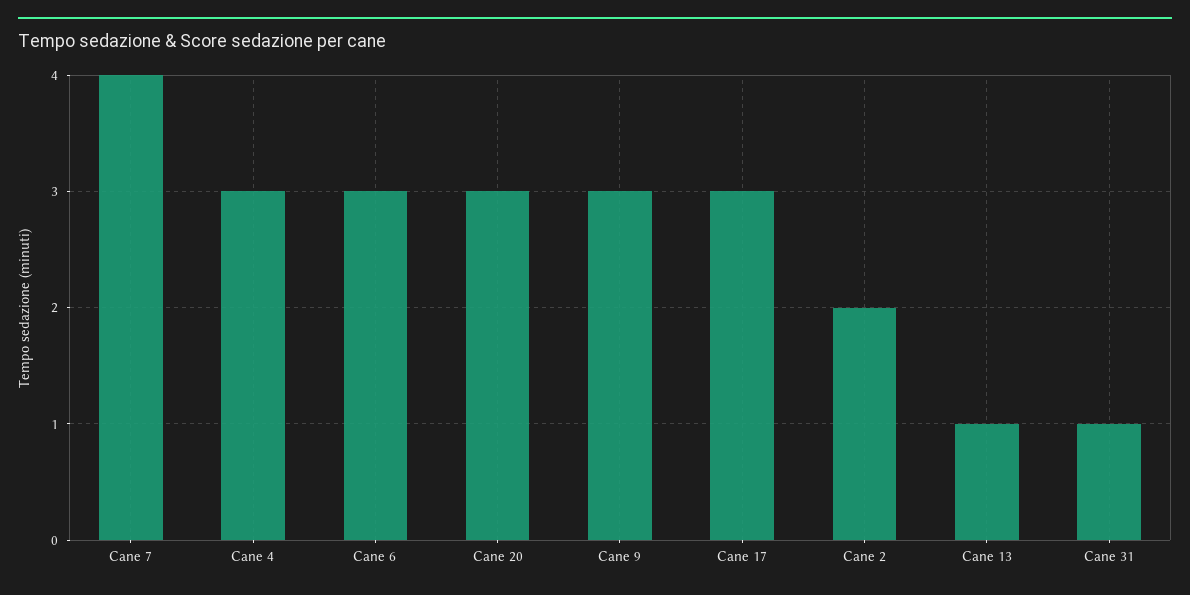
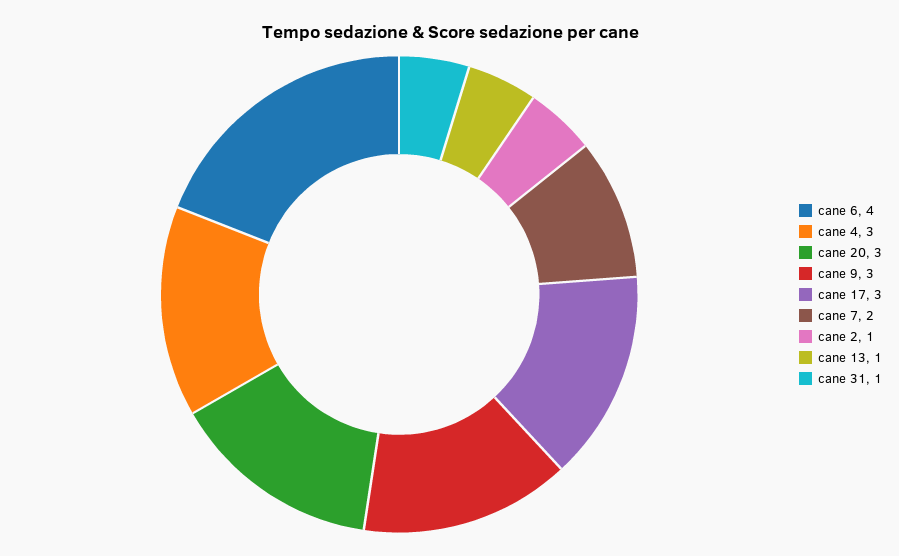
Cane 7: 4 -> 2
Cane 6: 3 -> 4
Cane 2: 2 -> 1

